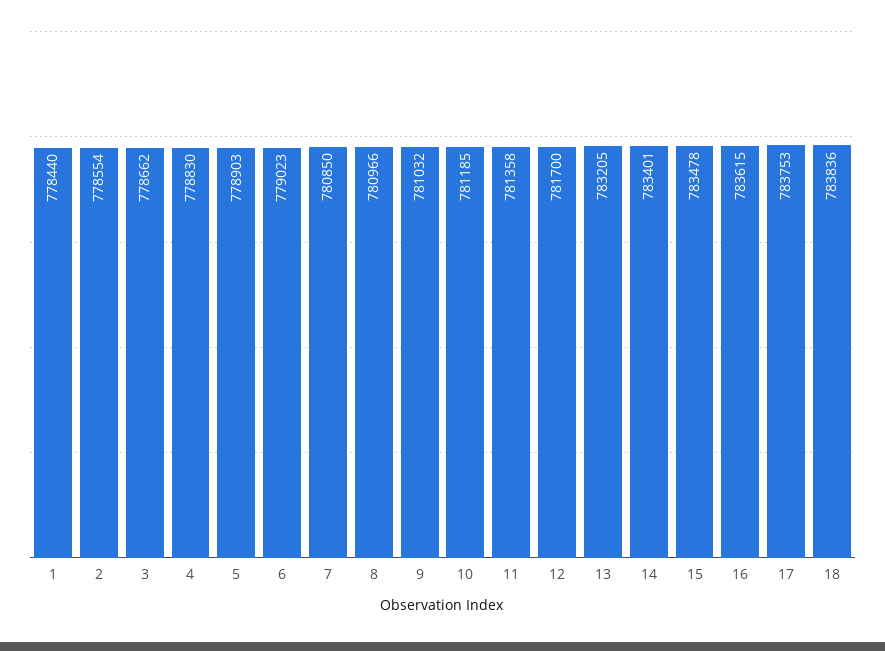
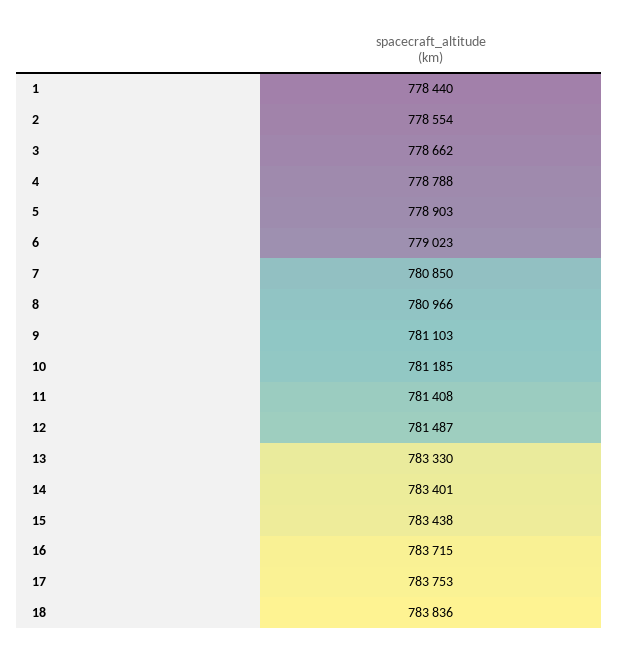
4: 778830 -> 778788
9: 781032 -> 781103
11: 781358 -> 781408
12: 781700 -> 781487
13: 783205 -> 783330
15: 783478 -> 783438
16: 783615 -> 783715

